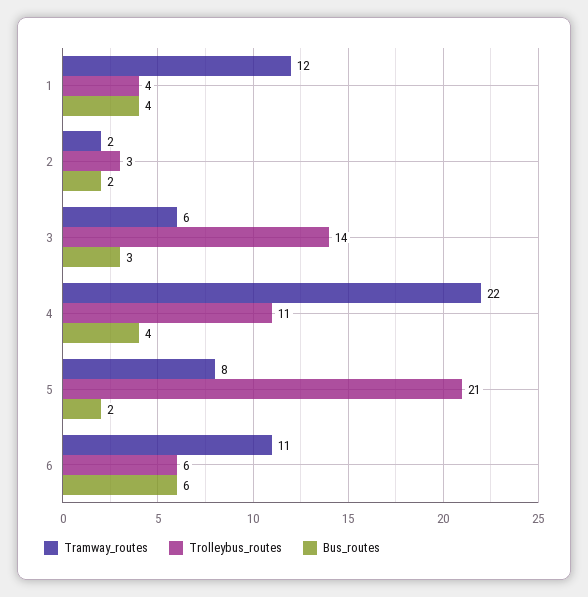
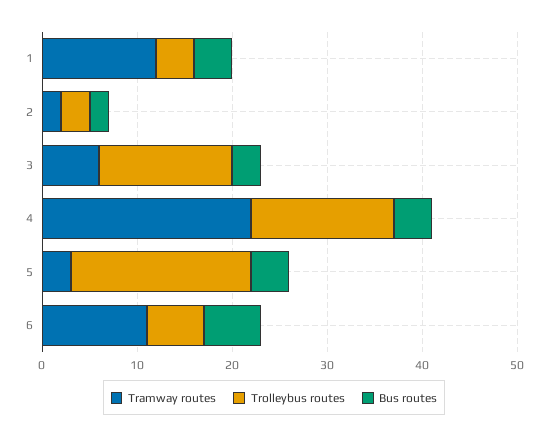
Trolleybus_routes, 4: 11 -> 15
Tramway_routes, 5: 8 -> 3
Trolleybus_routes, 5: 21 -> 19
Bus_routes, 5: 2 -> 4

